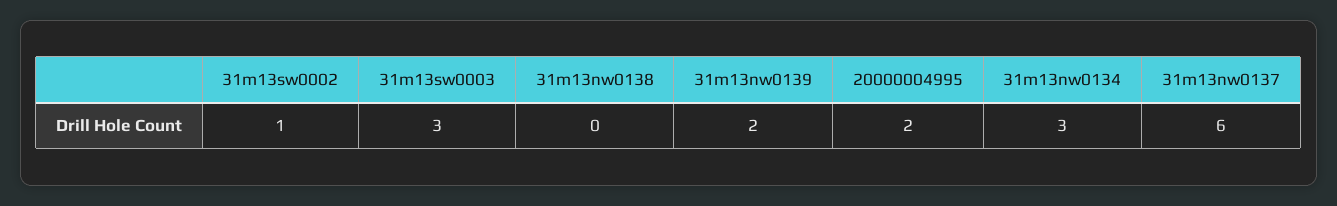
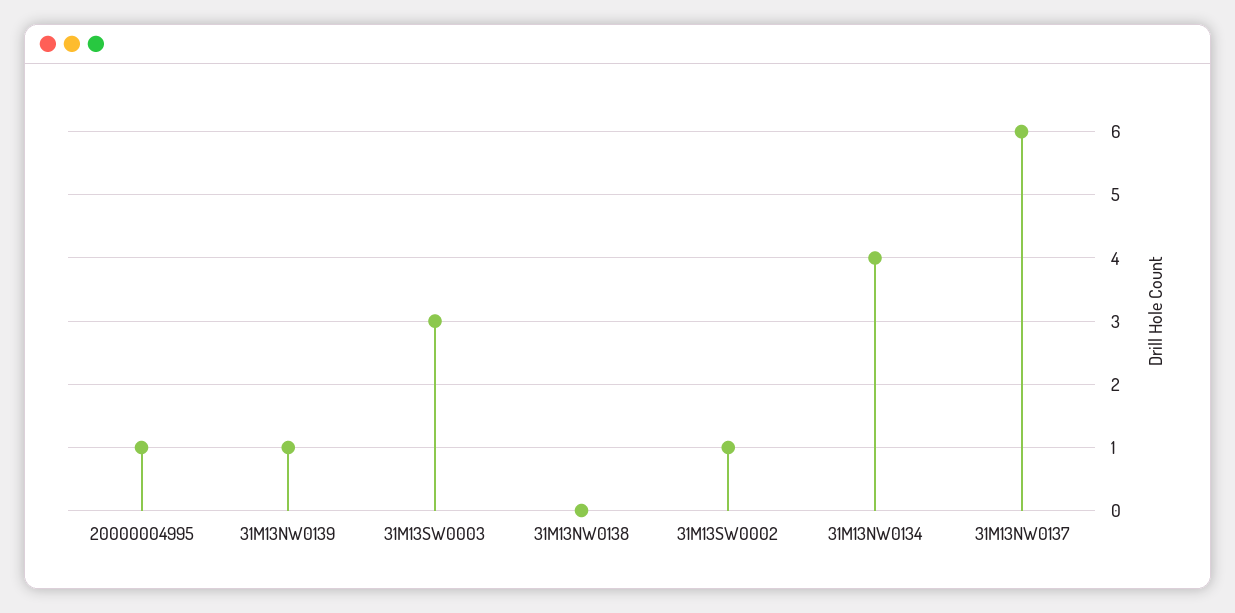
31m13nw0139: 2 -> 1
20000004995: 2 -> 1
31m13nw0134: 3 -> 4

